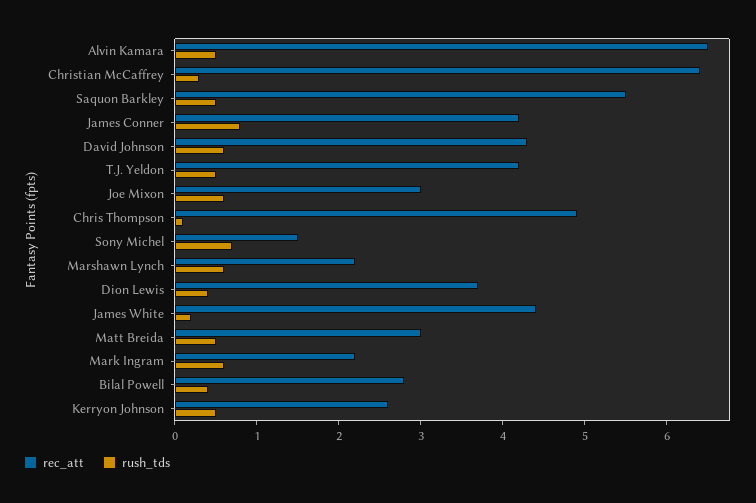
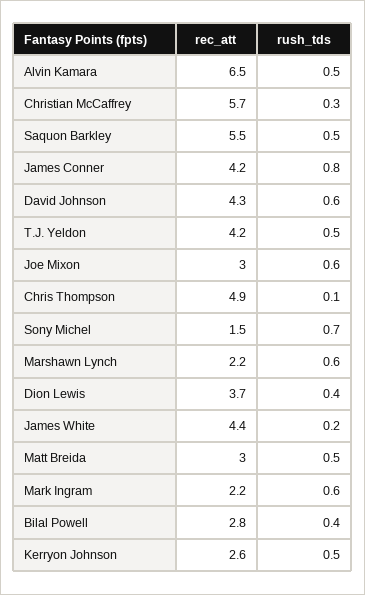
rec_att, Christian McCaffrey: 6.4 -> 5.7

